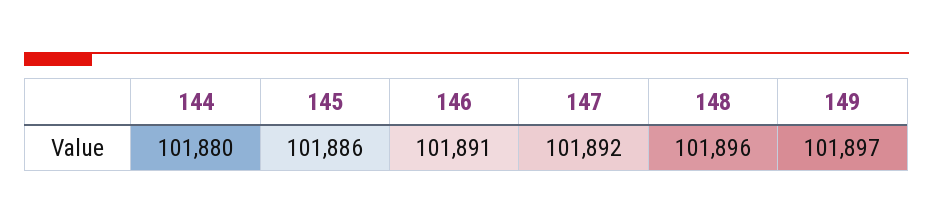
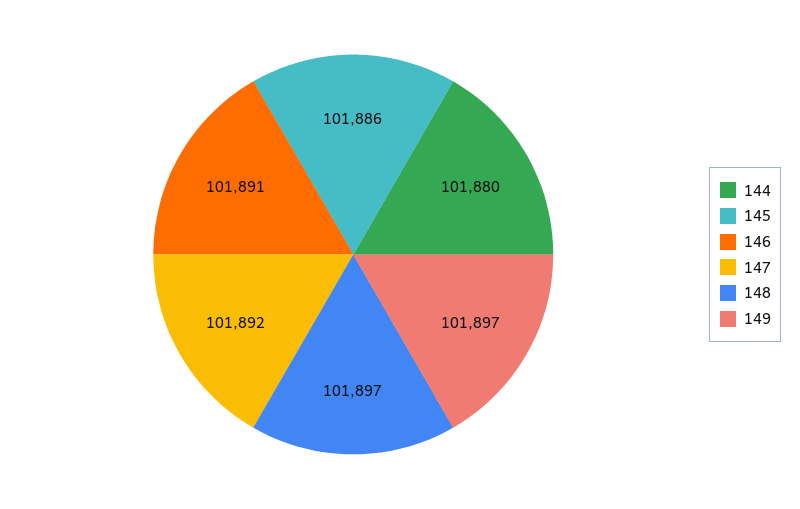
148: 101896 -> 101897

